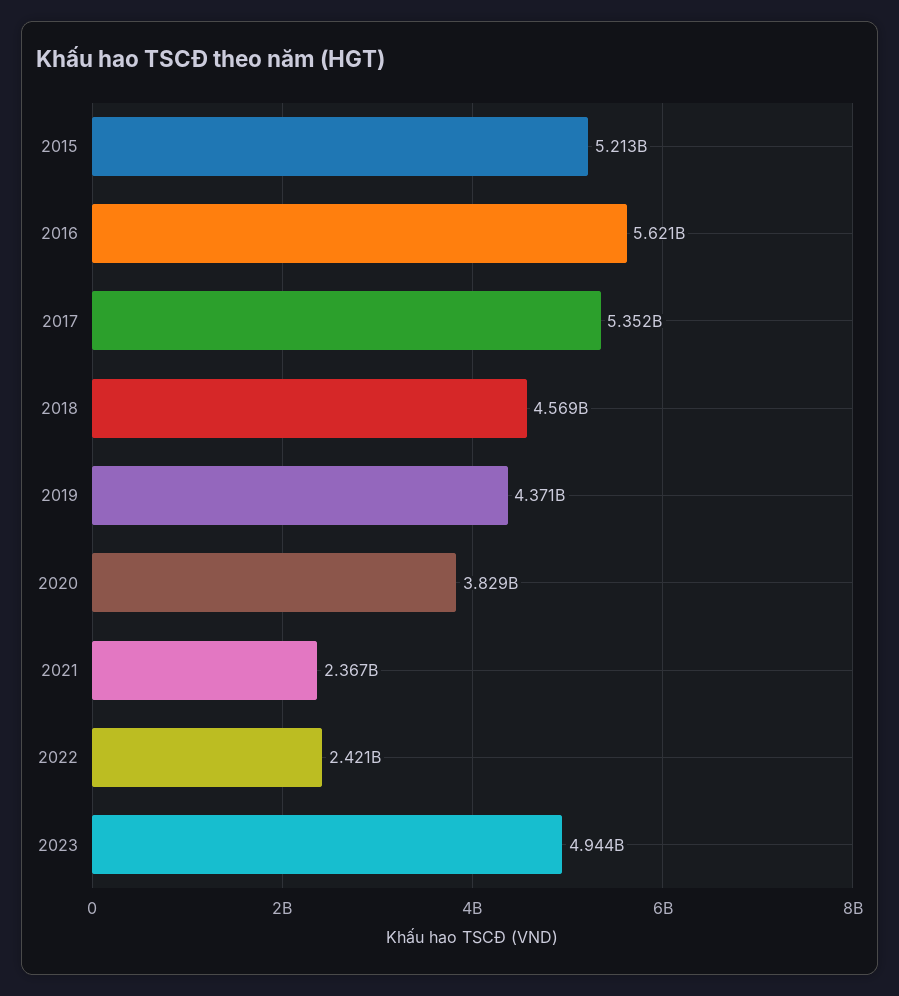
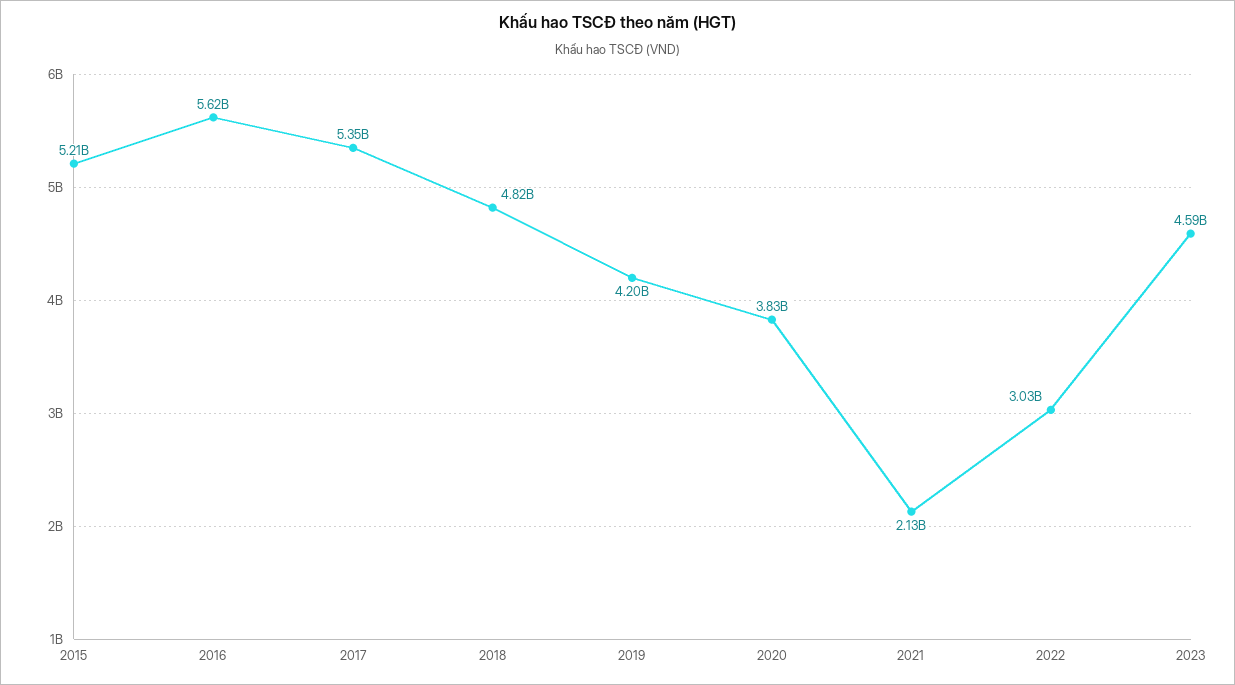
2018: 4569000000 -> 4820000000
2019: 4371000000 -> 4200000000
2021: 2367000000 -> 2130000000
2022: 2421000000 -> 3030000000
2023: 4944000000 -> 4590000000

